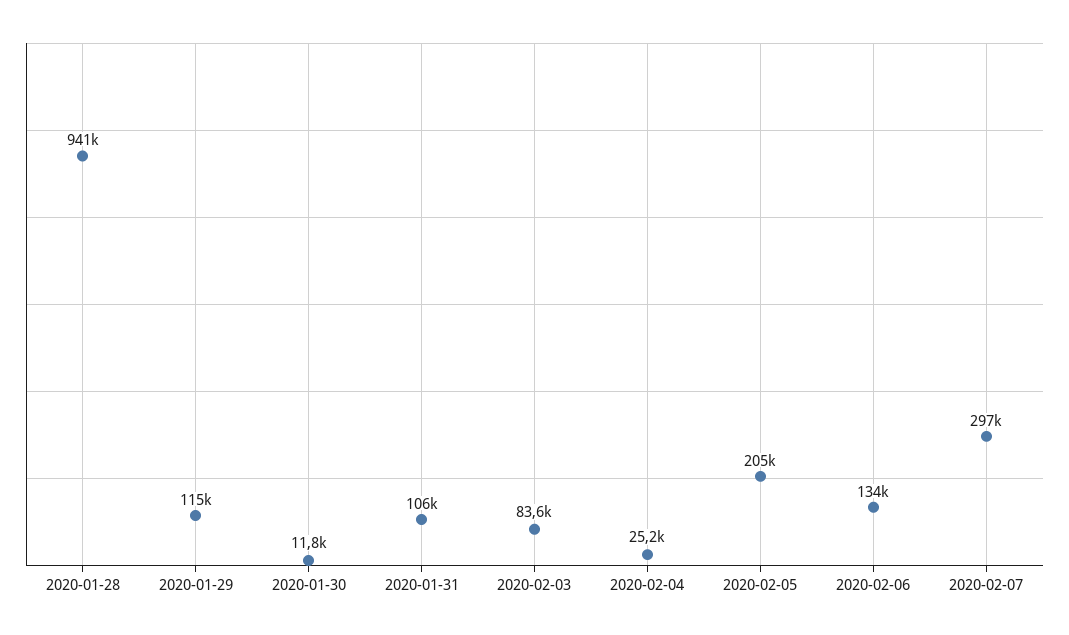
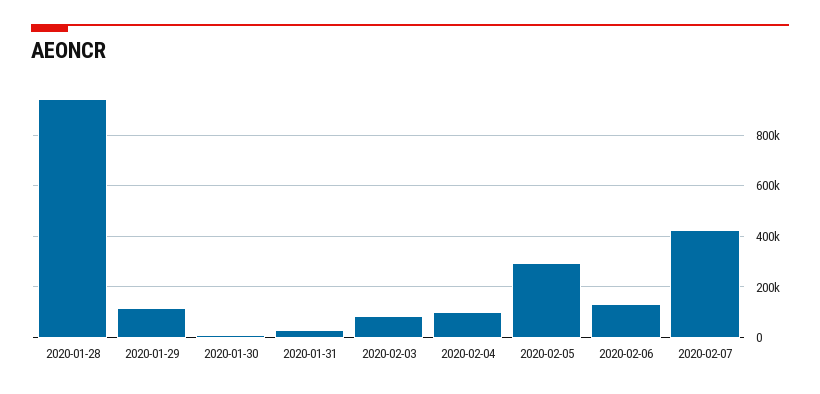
2020-01-31: 106000 -> 25000
2020-02-04: 25200 -> 100000
2020-02-05: 205000 -> 300000
2020-02-07: 297000 -> 425000

